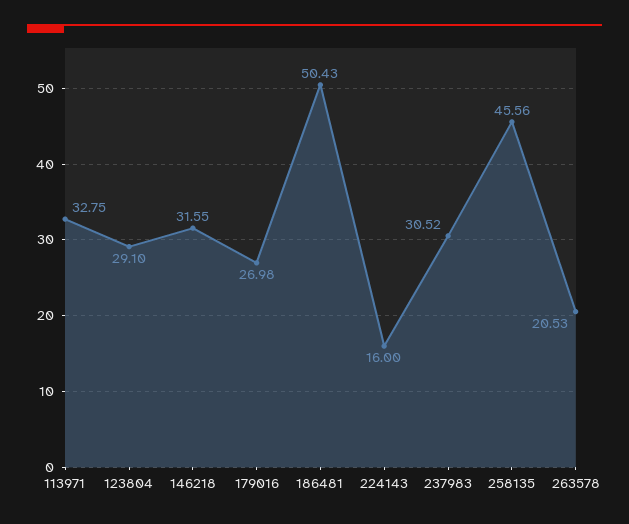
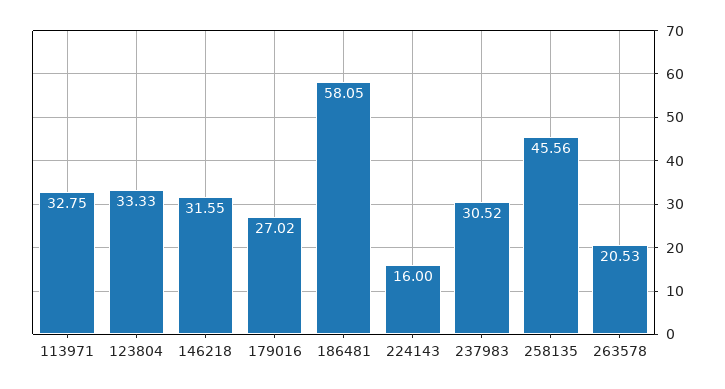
123804: 29.1 -> 33.33
179016: 26.98 -> 27.02
186481: 50.43 -> 58.05

